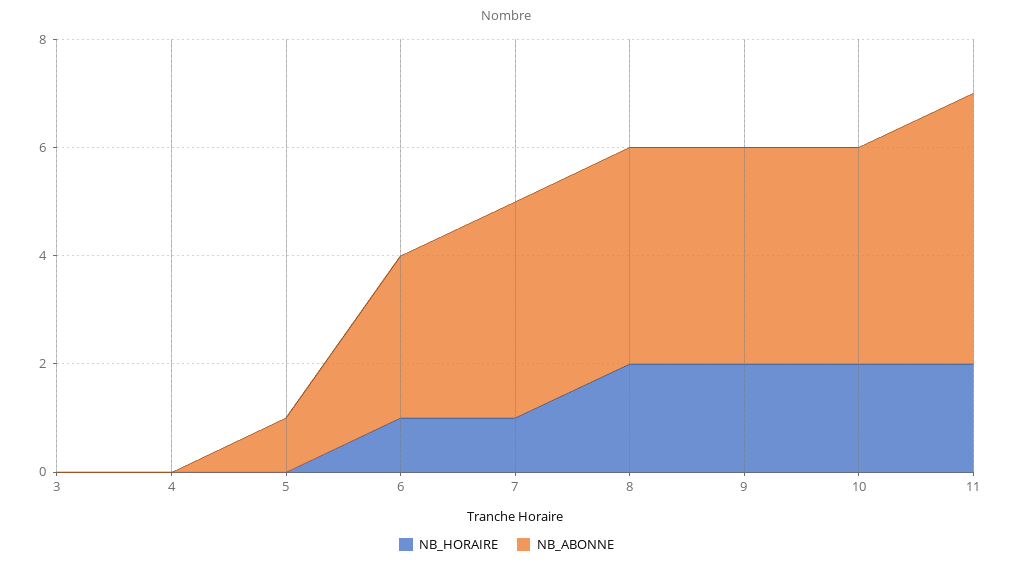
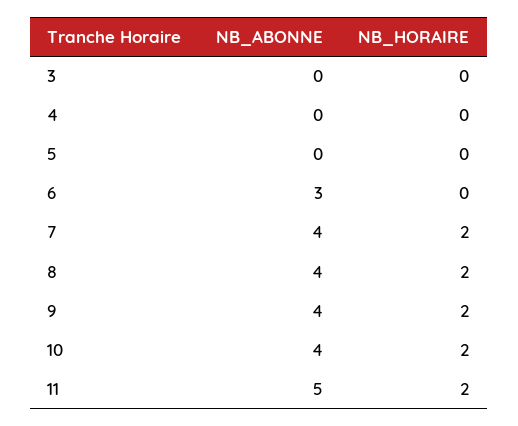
NB_ABONNE, 5: 1 -> 0
NB_HORAIRE, 6: 1 -> 0
NB_HORAIRE, 7: 1 -> 2

